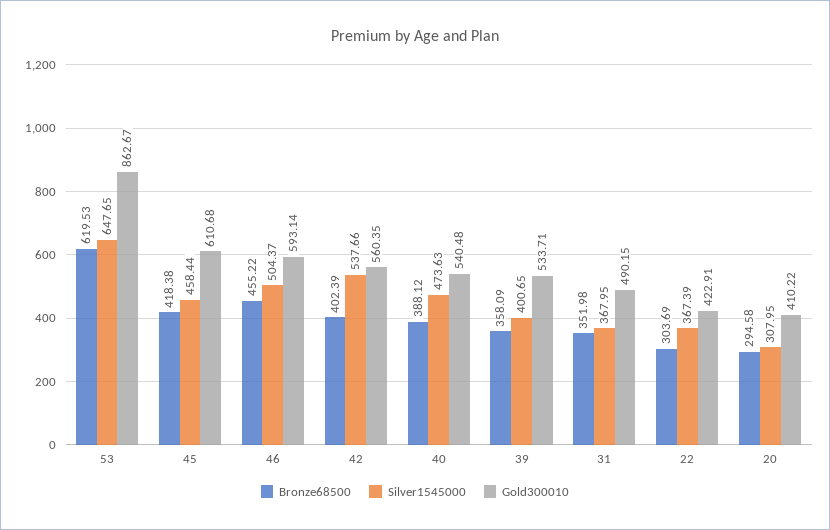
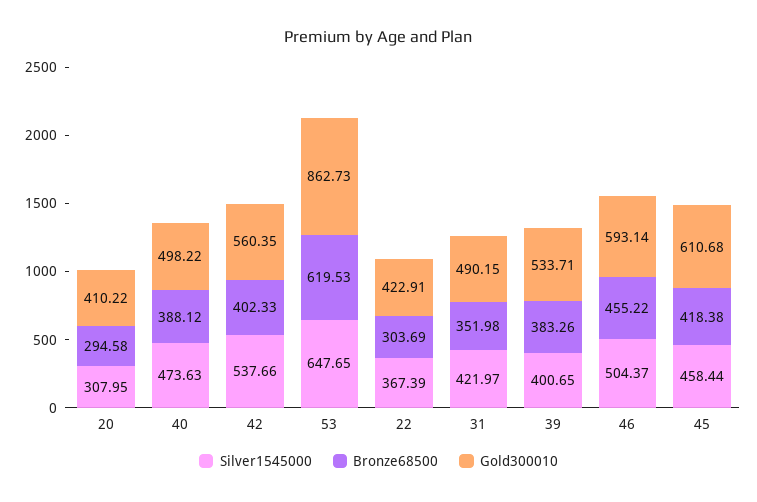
Gold300010, 53: 862.67 -> 862.73
Bronze68500, 42: 402.39 -> 402.33
Gold300010, 40: 540.48 -> 498.22
Bronze68500, 39: 358.09 -> 383.26
Silver1545000, 31: 367.95 -> 421.97

